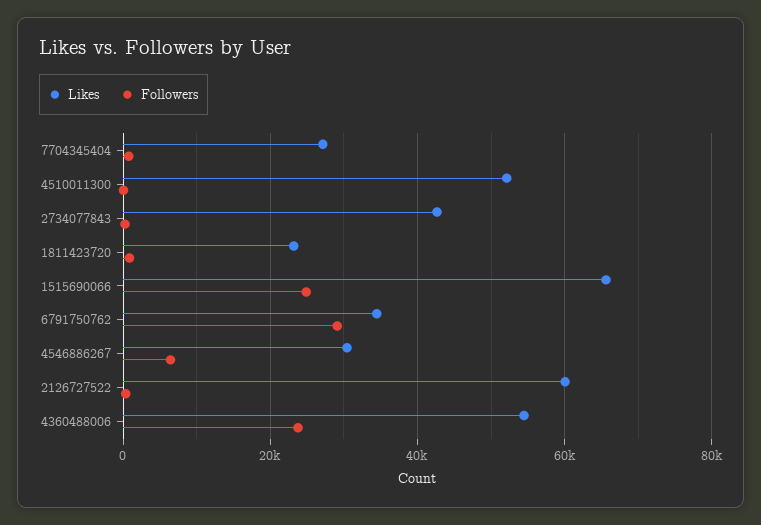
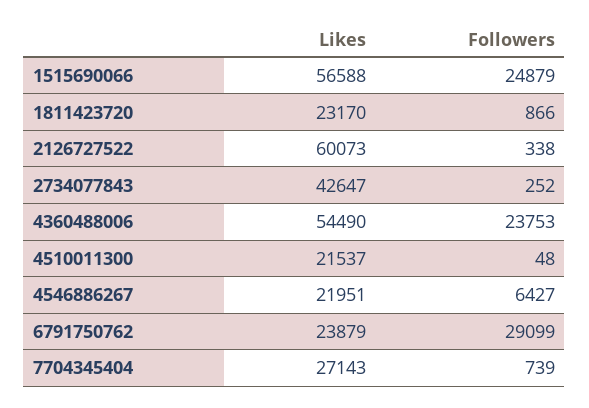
Likes, 4510011300: 52000 -> 21537
Likes, 1515690066: 66000 -> 56588
Likes, 6791750762: 34000 -> 23879
Likes, 4546886267: 30000 -> 21951

